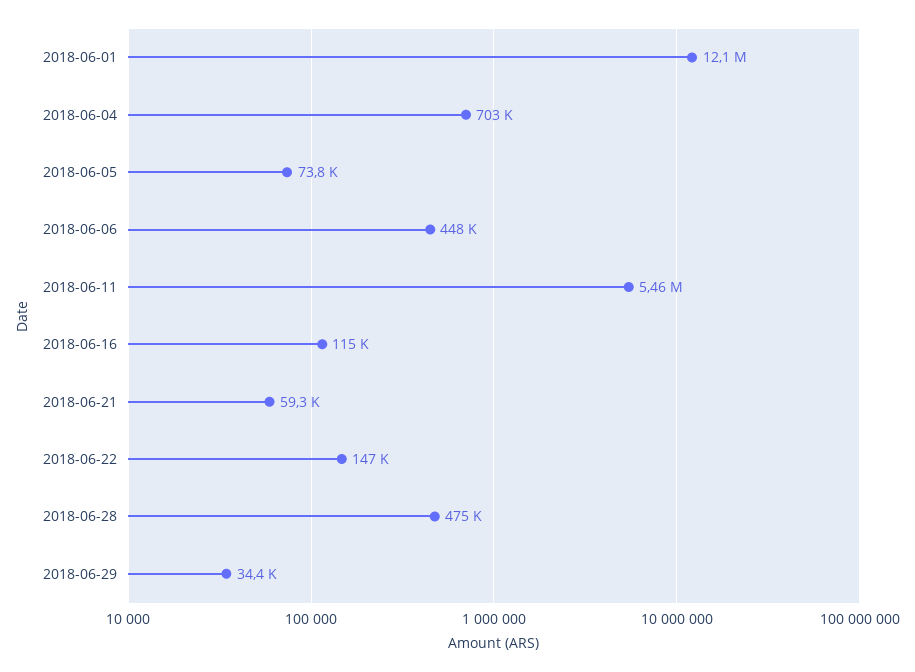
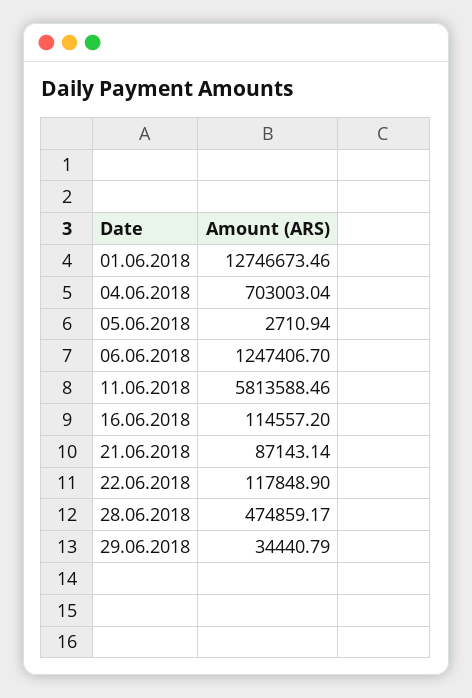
2018-06-01: 12100000 -> 12746673.46
2018-06-05: 73800 -> 2710.94
2018-06-06: 448000 -> 1247406.7
2018-06-11: 5460000 -> 5813588.46
2018-06-21: 59300 -> 87143.14
2018-06-22: 147000 -> 117848.9

